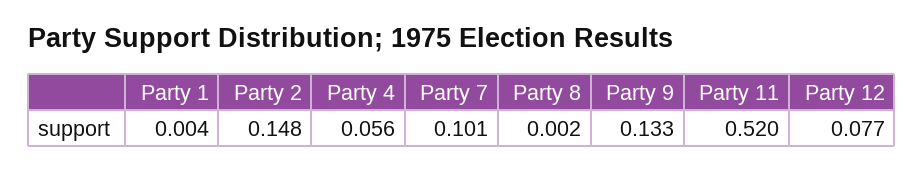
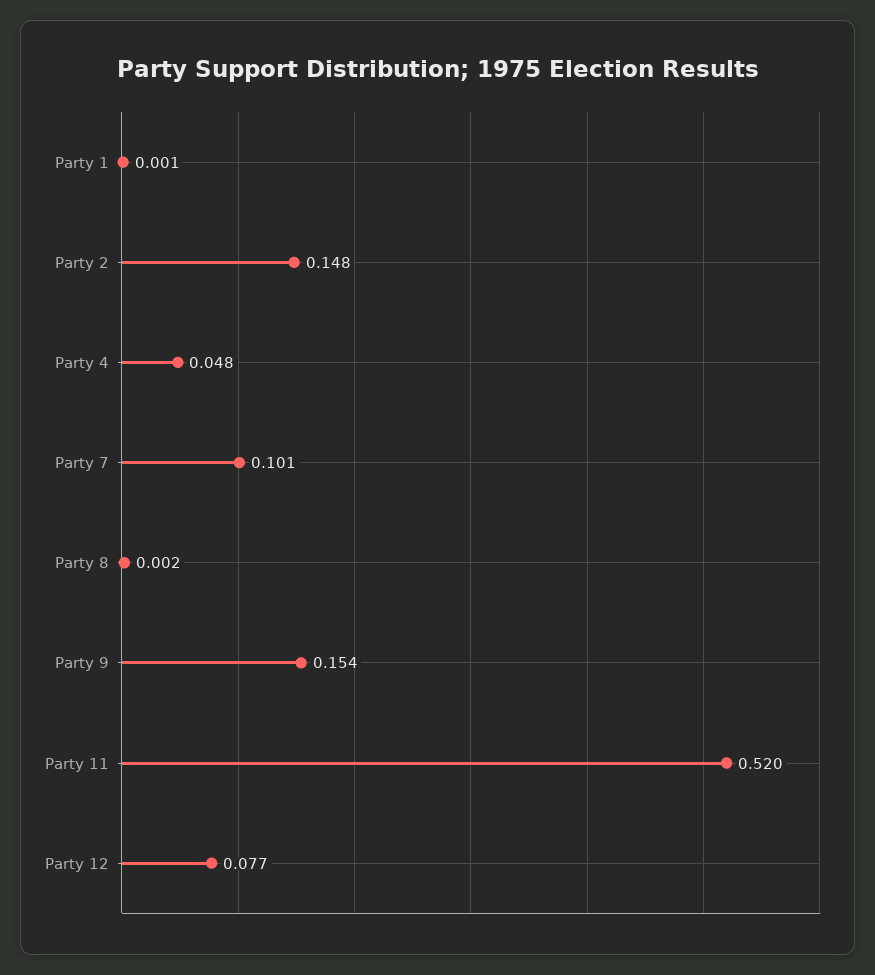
Party 1: 0.004 -> 0.001
Party 4: 0.056 -> 0.048
Party 9: 0.133 -> 0.154

